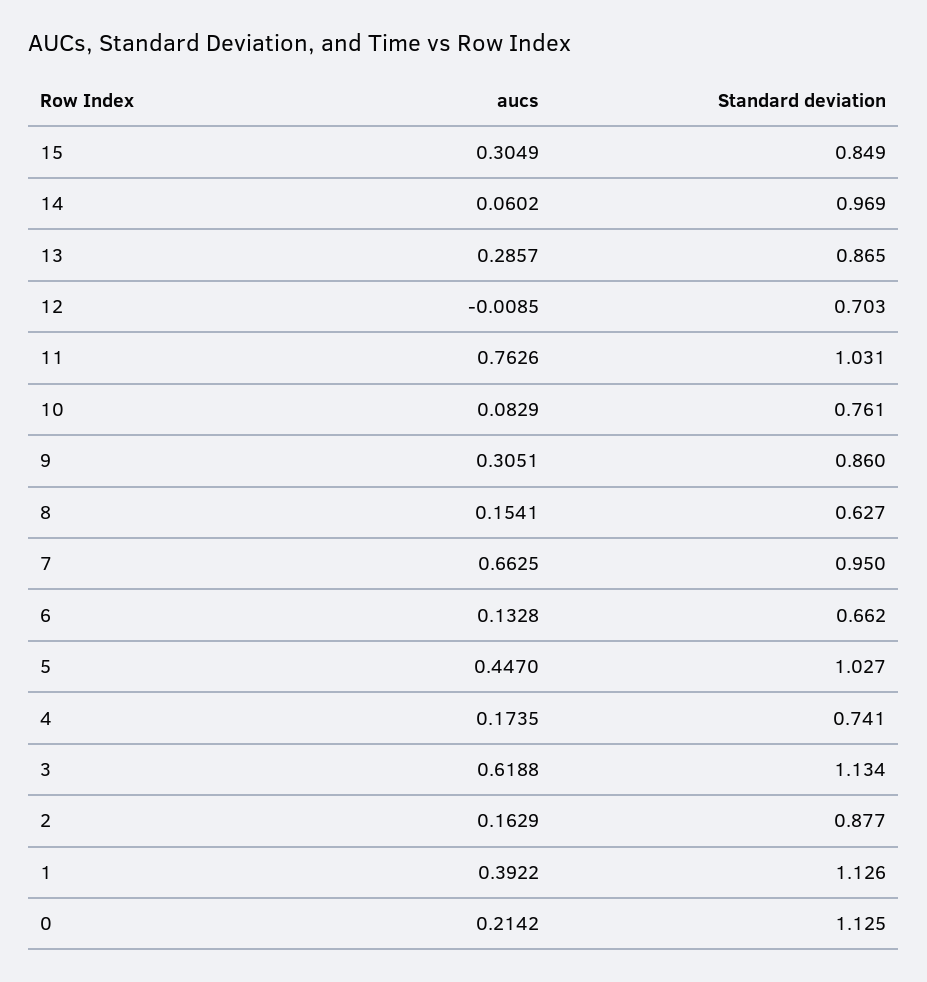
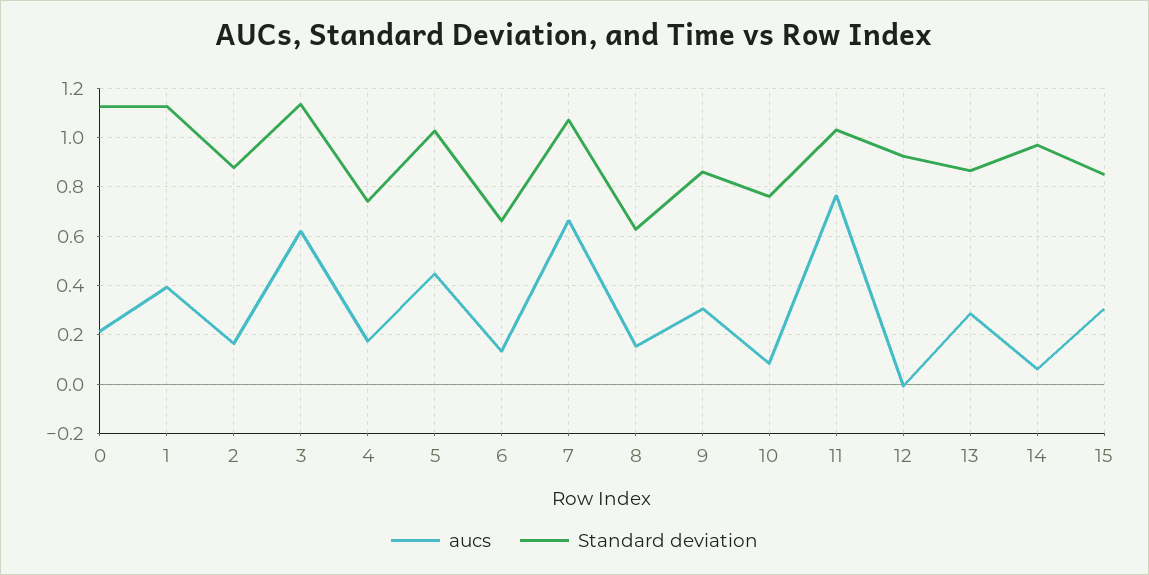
Standard deviation, 12: 0.703 -> 0.925
Standard deviation, 7: 0.95 -> 1.075

